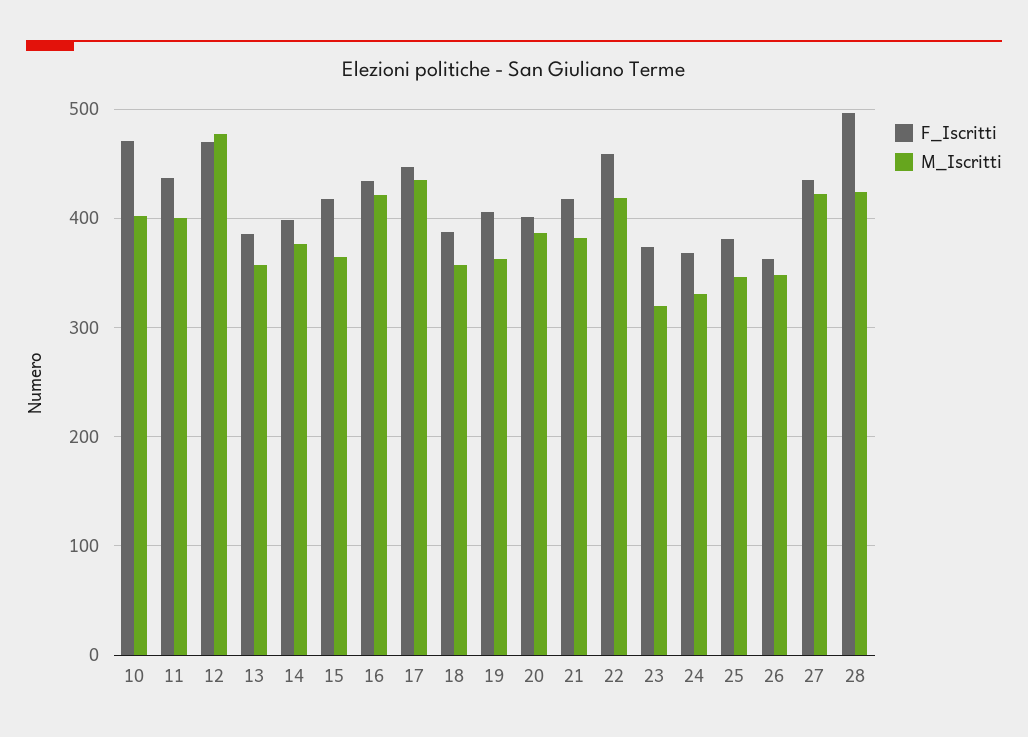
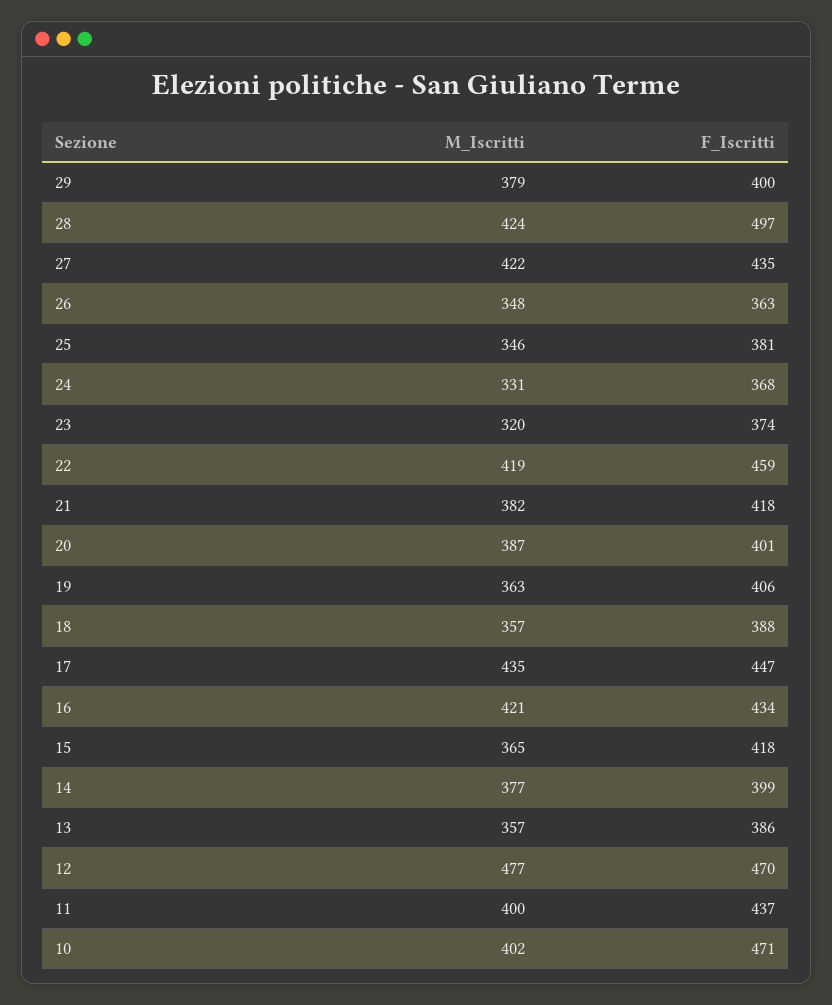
M_Iscritti, 29: none -> 379
F_Iscritti, 29: none -> 400

